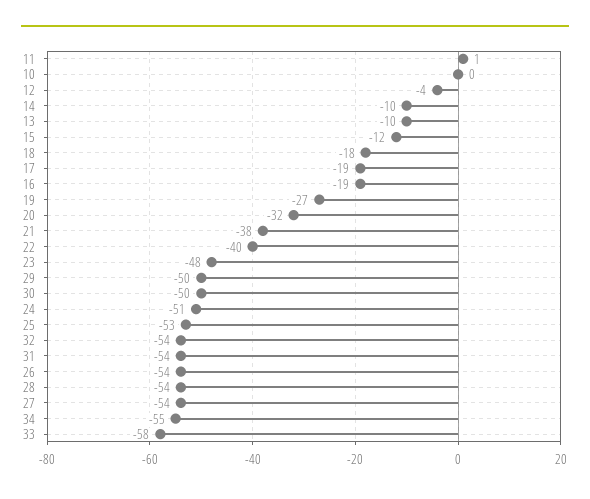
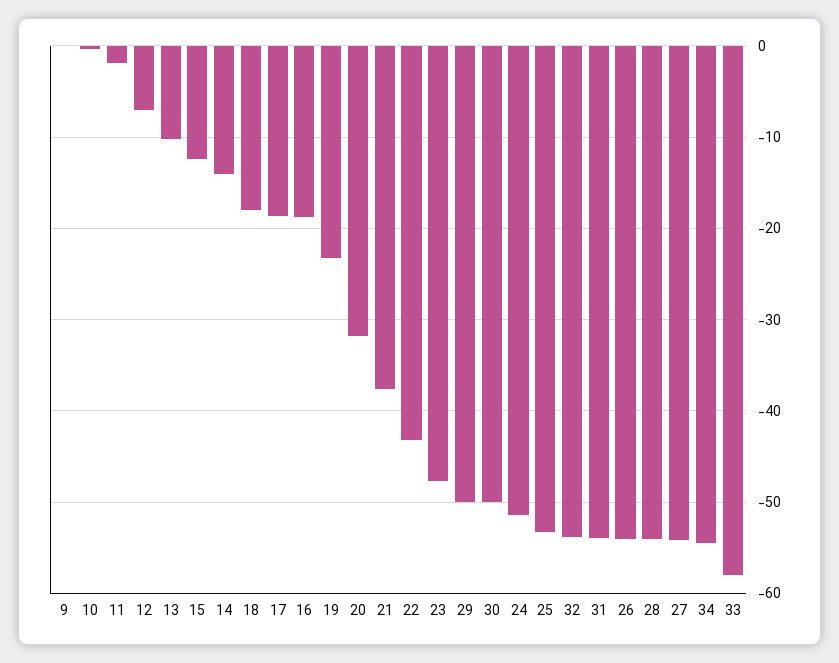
11: 1 -> -2
12: -4 -> -7
14: -10 -> -14
19: -27 -> -23
22: -40 -> -43
9: none -> 0

